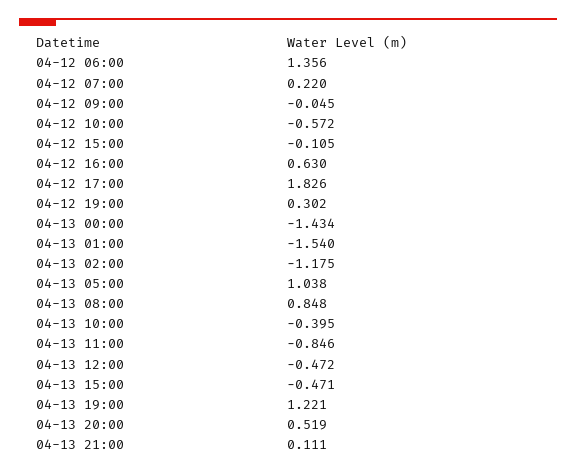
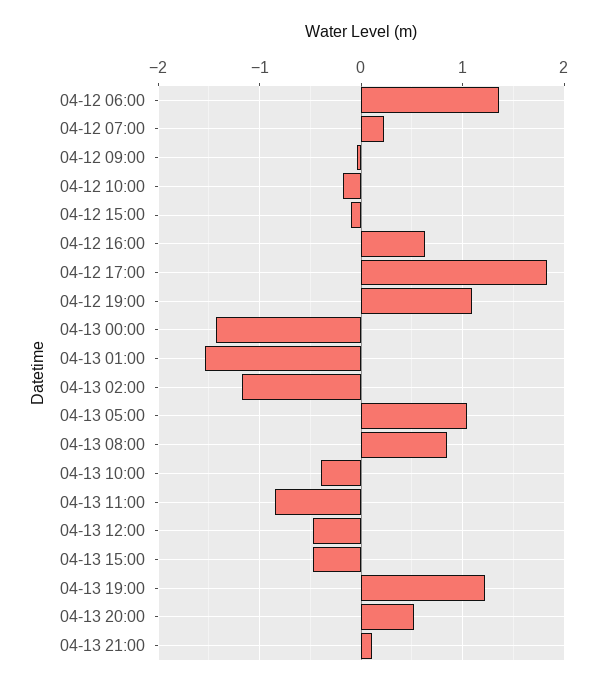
04-12 10:00: -0.572 -> -0.2
04-12 19:00: 0.302 -> 1.1

